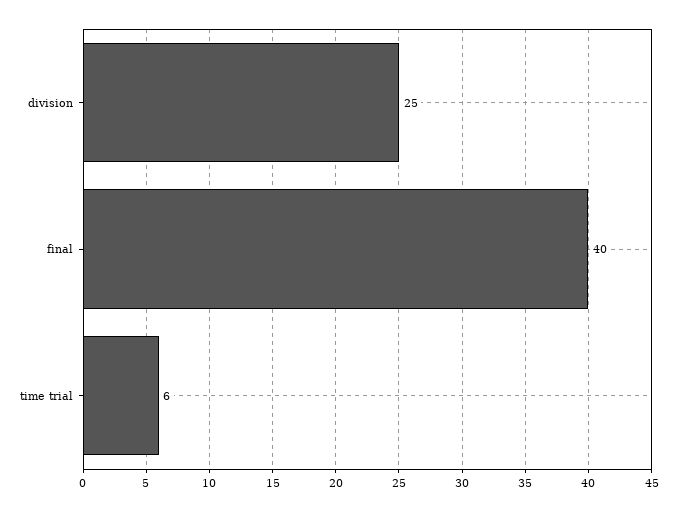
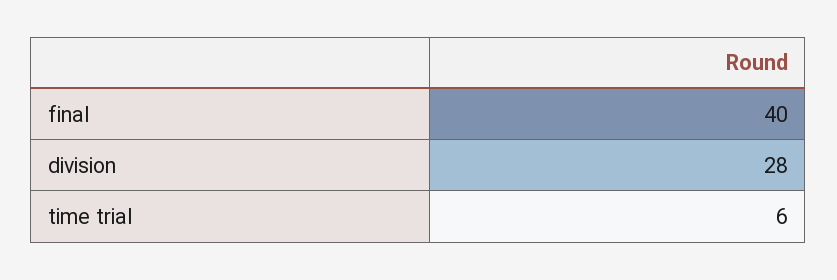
division: 25 -> 28

